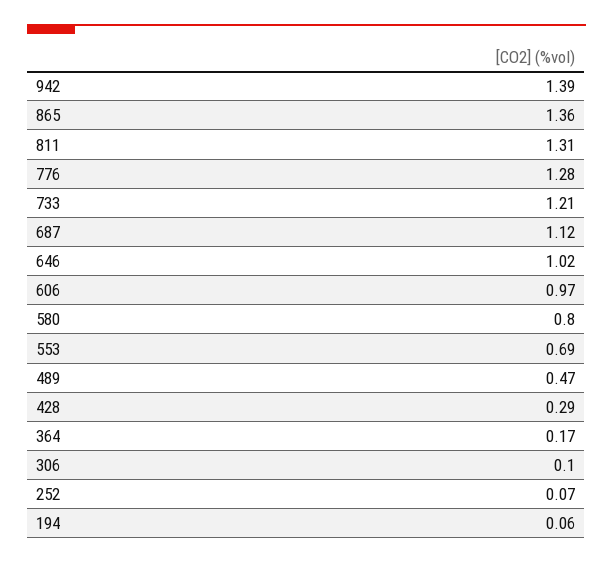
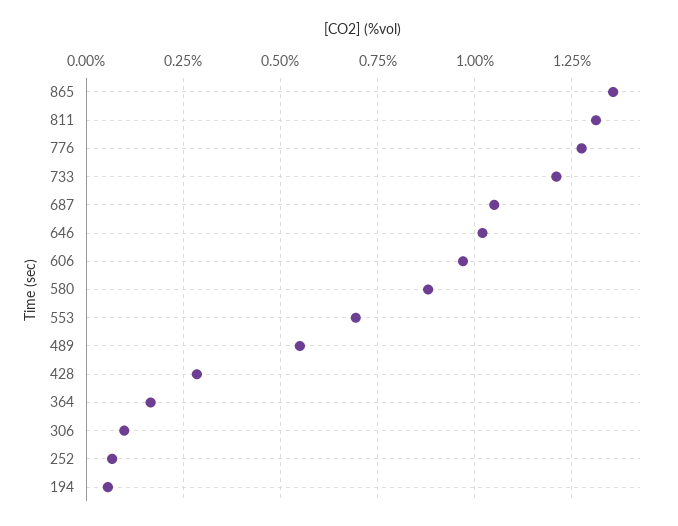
942: 1.39 -> none
687: 1.12 -> 1.05
580: 0.8 -> 0.875
489: 0.47 -> 0.55

